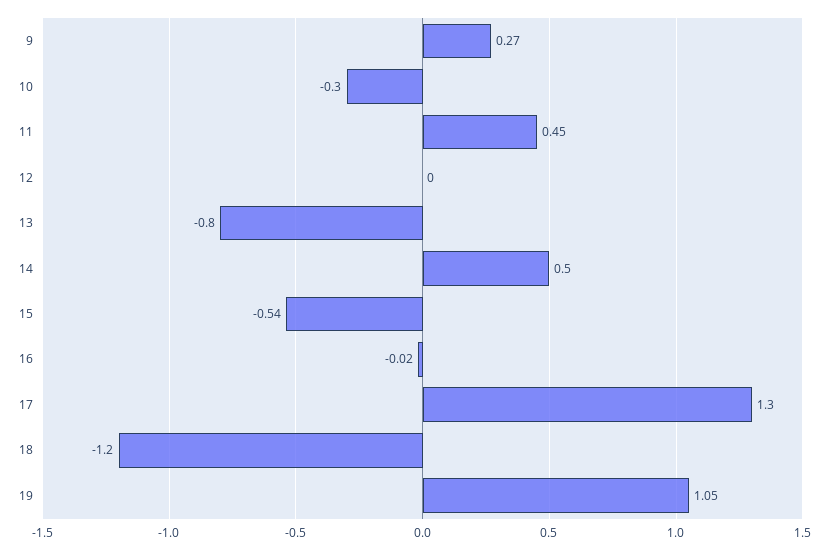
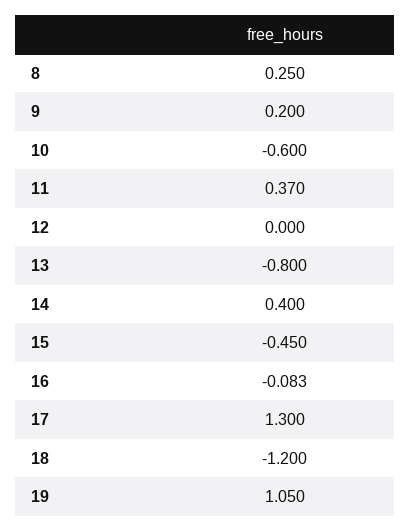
9: 0.27 -> 0.2
10: -0.3 -> -0.6
11: 0.45 -> 0.37
14: 0.5 -> 0.4
15: -0.54 -> -0.45
16: -0.02 -> -0.083
8: none -> 0.25

